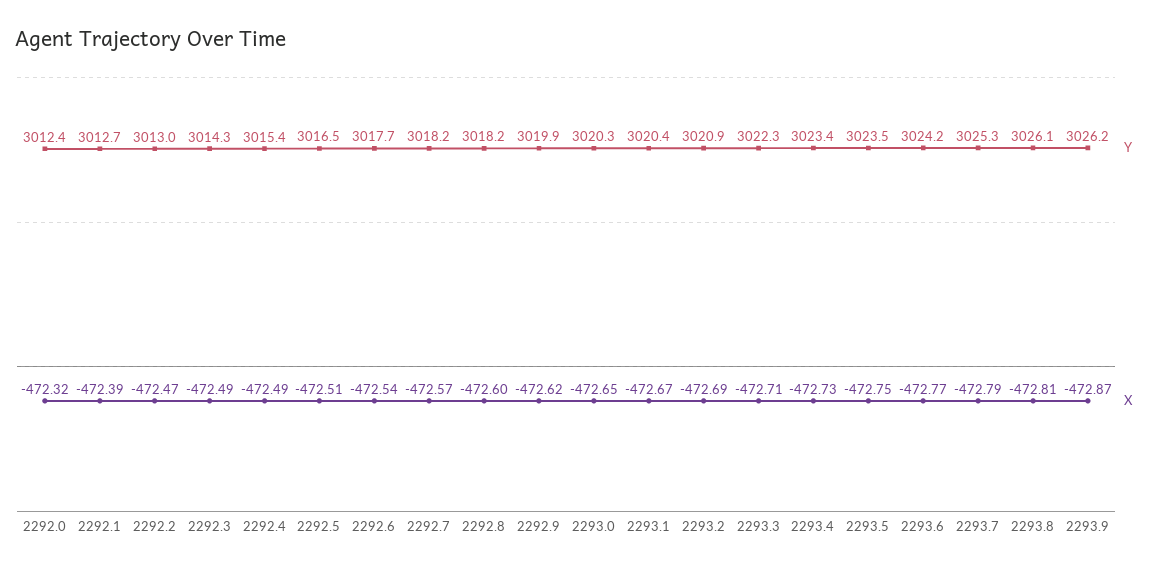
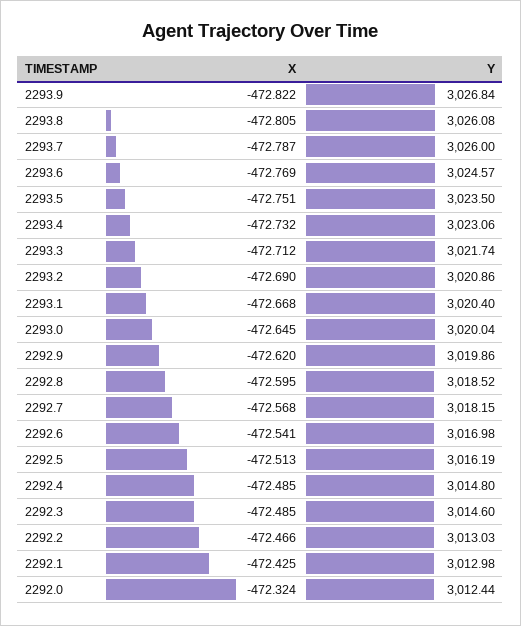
Y, 2292.1: 3012.7 -> 3012.98
X, 2292.1: -472.39 -> -472.425
Y, 2292.3: 3014.3 -> 3014.6
Y, 2292.4: 3015.4 -> 3014.8
Y, 2292.5: 3016.5 -> 3016.19
Y, 2292.6: 3017.7 -> 3016.98
Y, 2292.8: 3018.2 -> 3018.52
Y, 2293.0: 3020.3 -> 3020.04
Y, 2293.3: 3022.3 -> 3021.74
Y, 2293.4: 3023.4 -> 3023.06
Y, 2293.6: 3024.2 -> 3024.57
Y, 2293.7: 3025.3 -> 3026
Y, 2293.9: 3026.2 -> 3026.84
X, 2293.9: -472.87 -> -472.822

